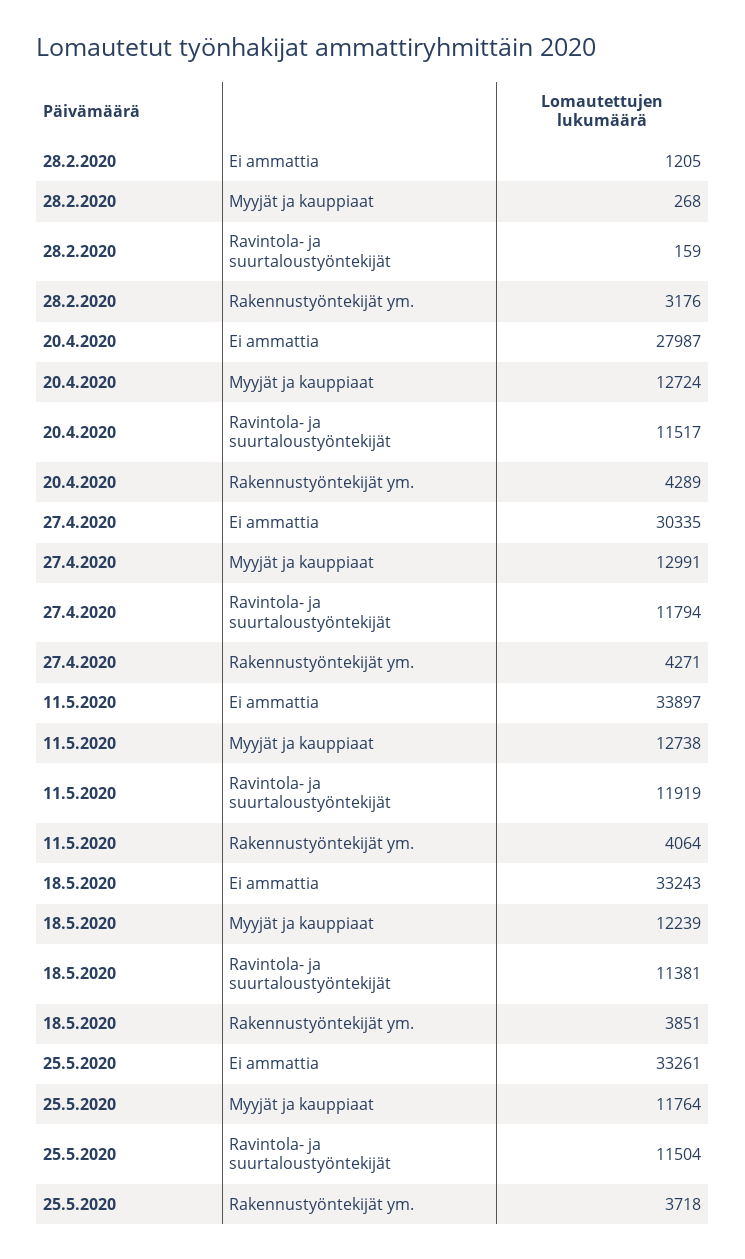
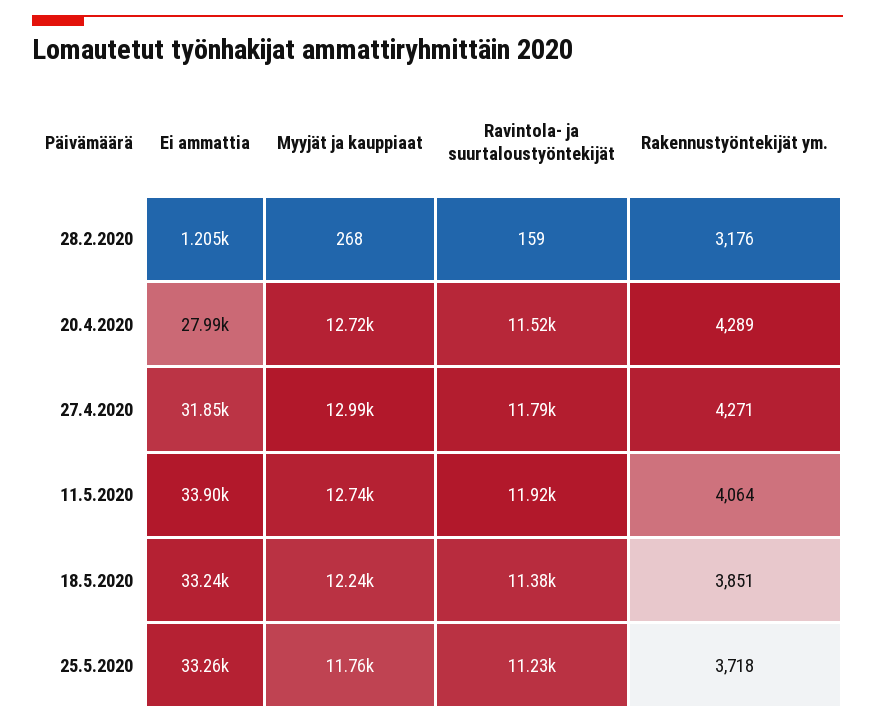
27.4.2020, Ei ammattia: 30335 -> 31850
25.5.2020, Ravintola- ja suurtaloustyöntekijät: 11504 -> 11230

